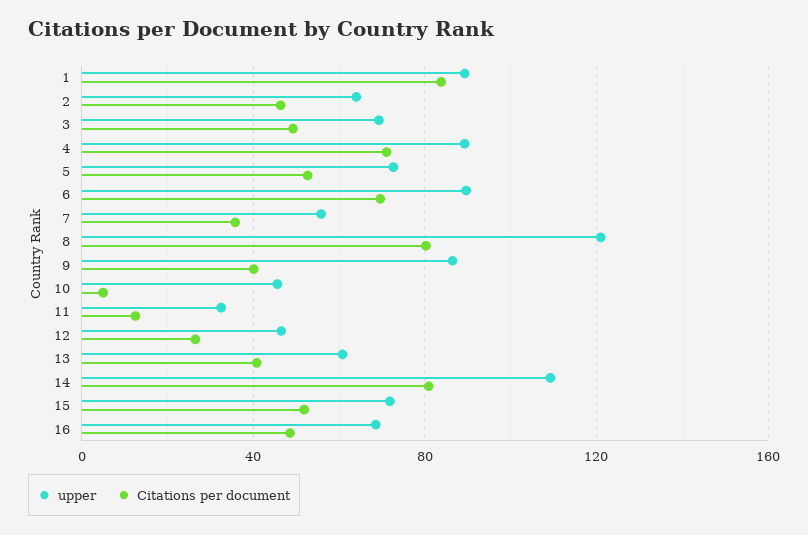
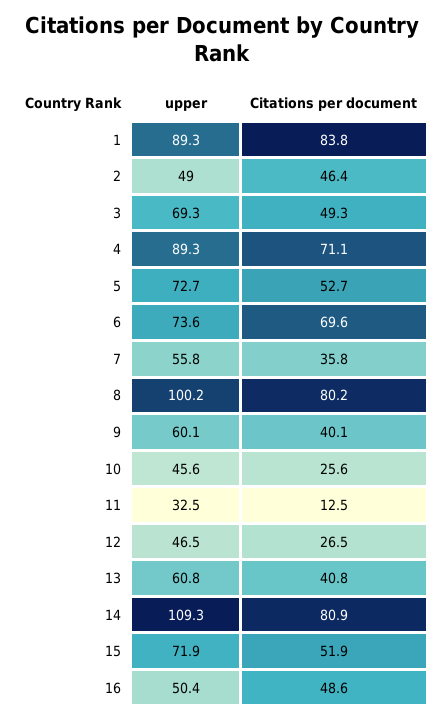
upper, 2: 65 -> 49
upper, 6: 90 -> 73.6
upper, 8: 120 -> 100.2
upper, 9: 85 -> 60.1
Citations per document, 10: 5 -> 25.6
upper, 16: 70 -> 50.4

